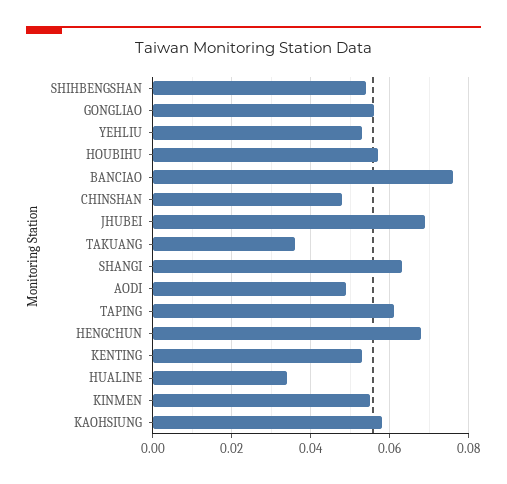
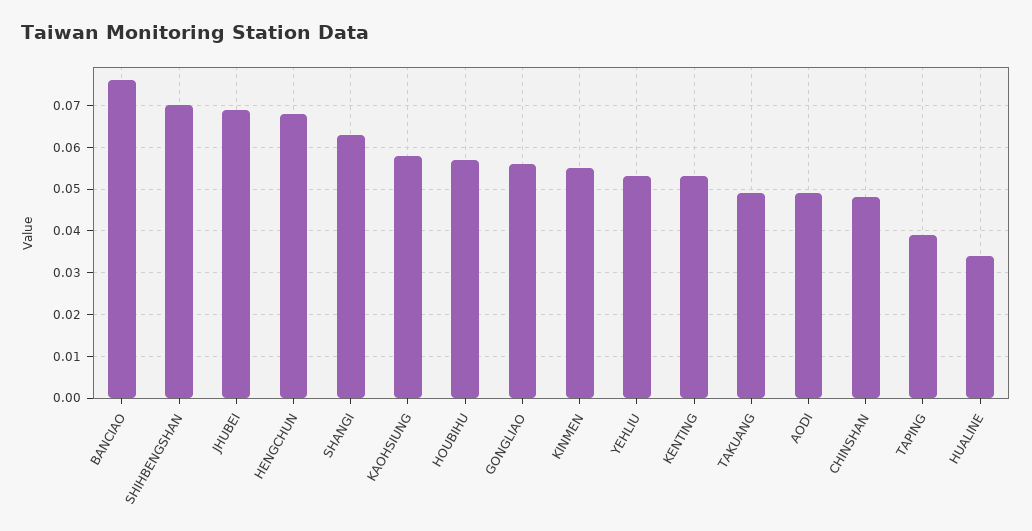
SHIHBENGSHAN: 0.055 -> 0.07
TAKUANG: 0.035 -> 0.05
TAPING: 0.06 -> 0.04

